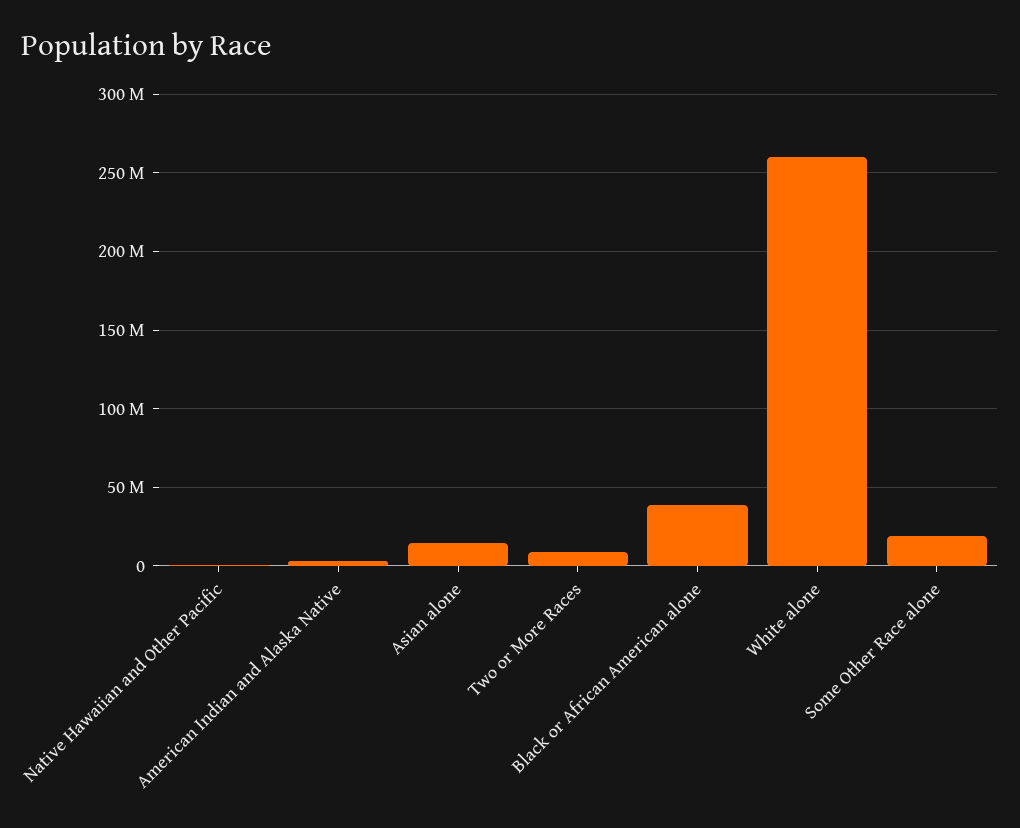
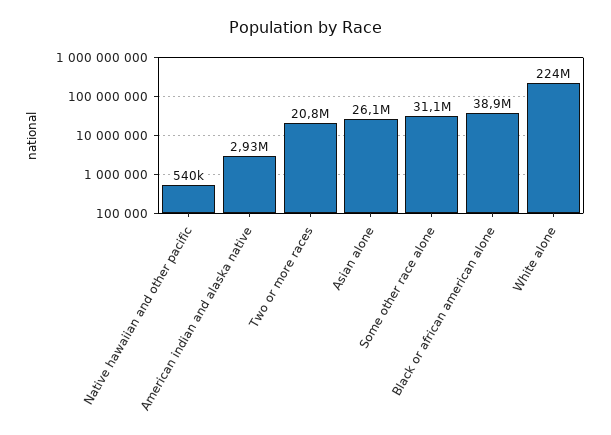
Asian alone: 15000000 -> 26100000
Two or More Races: 10000000 -> 20800000
White alone: 260000000 -> 224000000
Some Other Race alone: 20000000 -> 31100000

